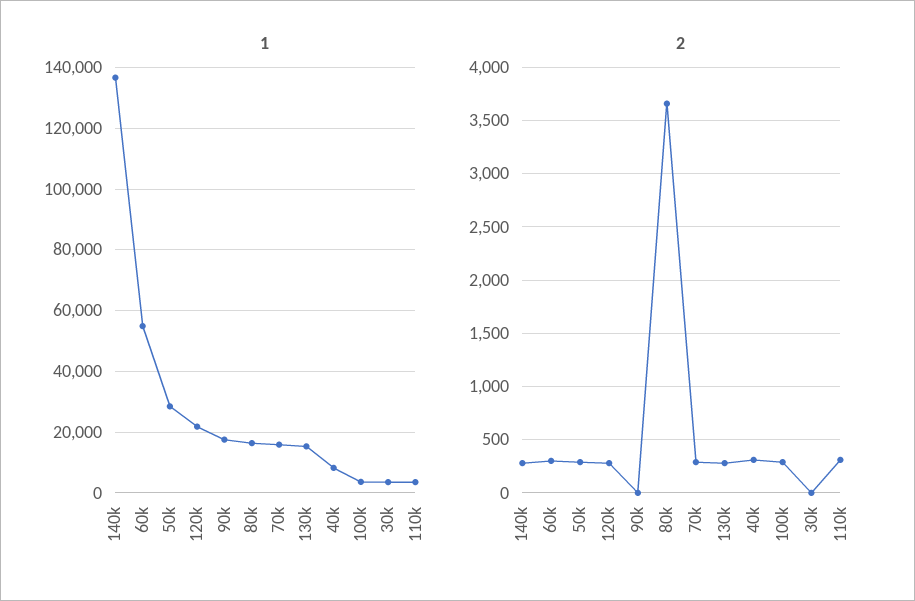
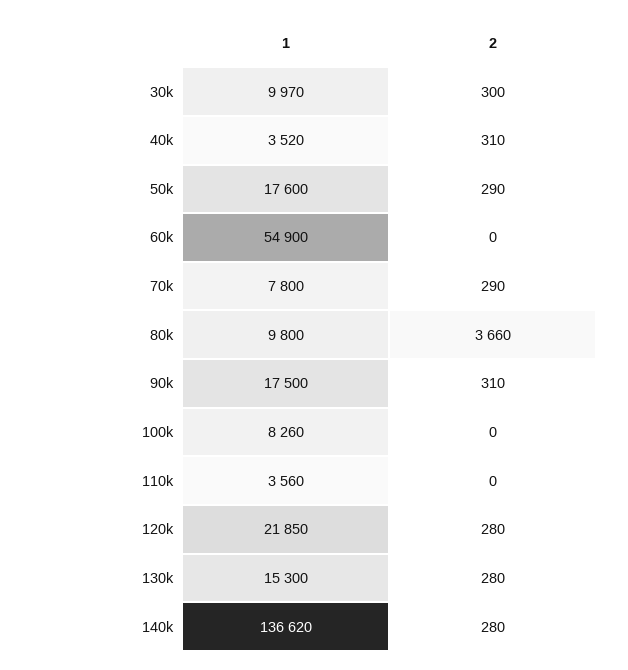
1, 50k: 28000 -> 17600
1, 80k: 16000 -> 9800
1, 70k: 16000 -> 7800
1, 40k: 8000 -> 3520
1, 100k: 4000 -> 8260
1, 30k: 4000 -> 9970
2, 60k: 300 -> 0
2, 90k: 0 -> 310
2, 100k: 300 -> 0
2, 30k: 0 -> 300
2, 110k: 300 -> 0

